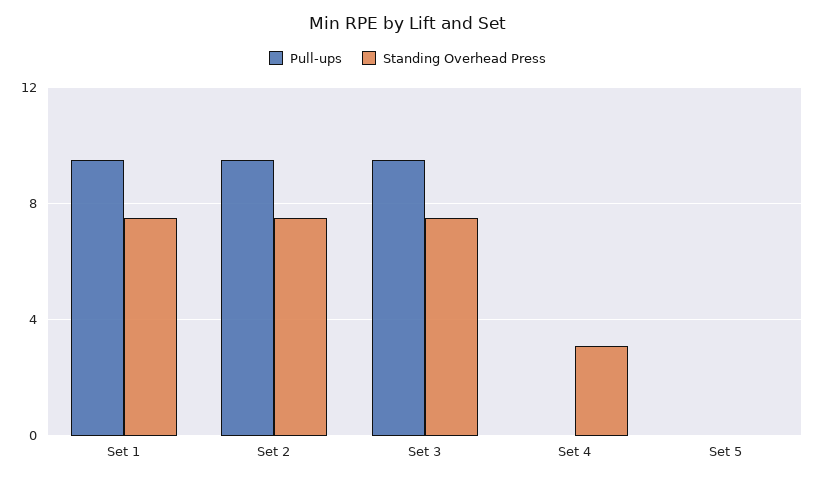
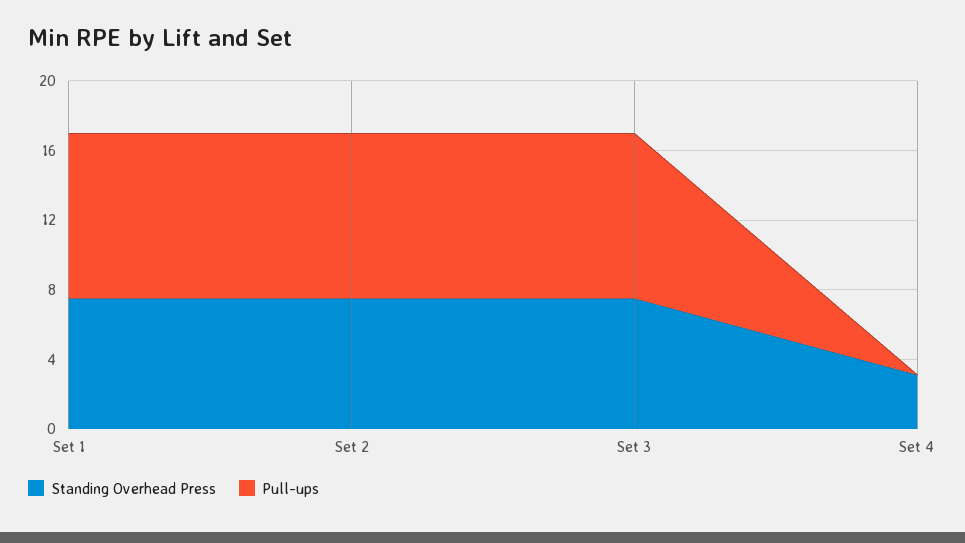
Pull-ups, Set 5: 0 -> none
Standing Overhead Press, Set 5: 0 -> none

